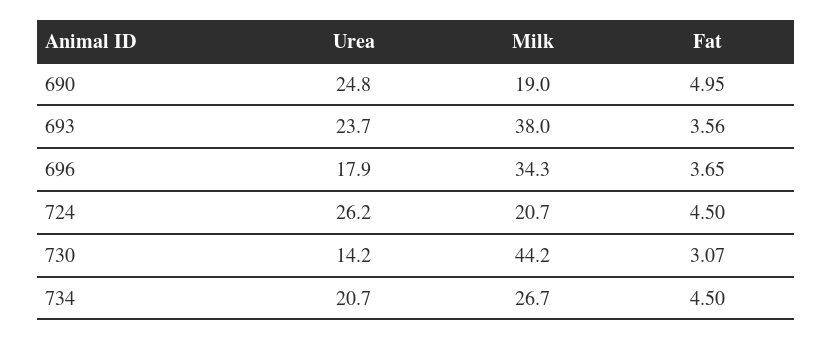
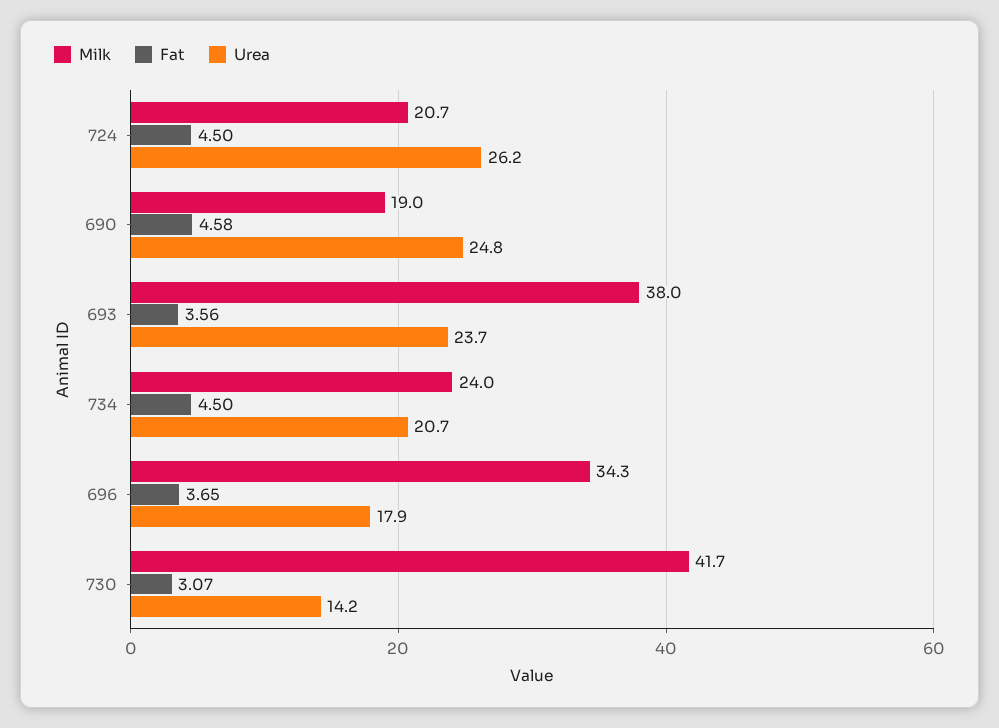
Fat, 690: 4.95 -> 4.58
Milk, 730: 44.2 -> 41.7
Milk, 734: 26.7 -> 24

